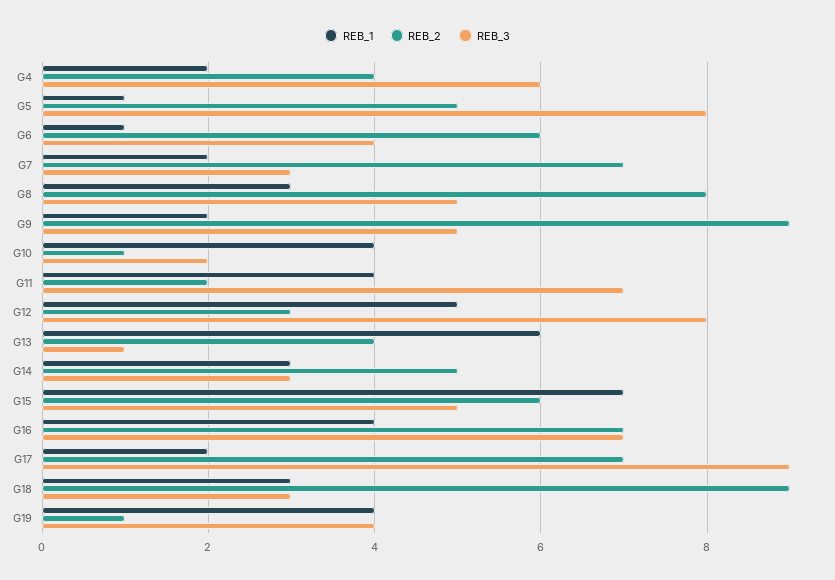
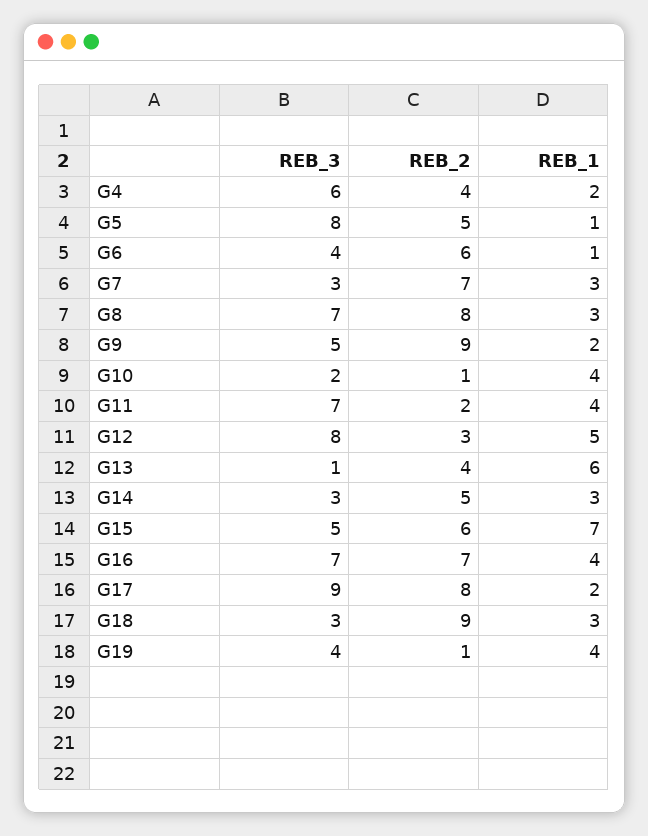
REB_1, G7: 2 -> 3
REB_3, G8: 5 -> 7
REB_2, G17: 7 -> 8

